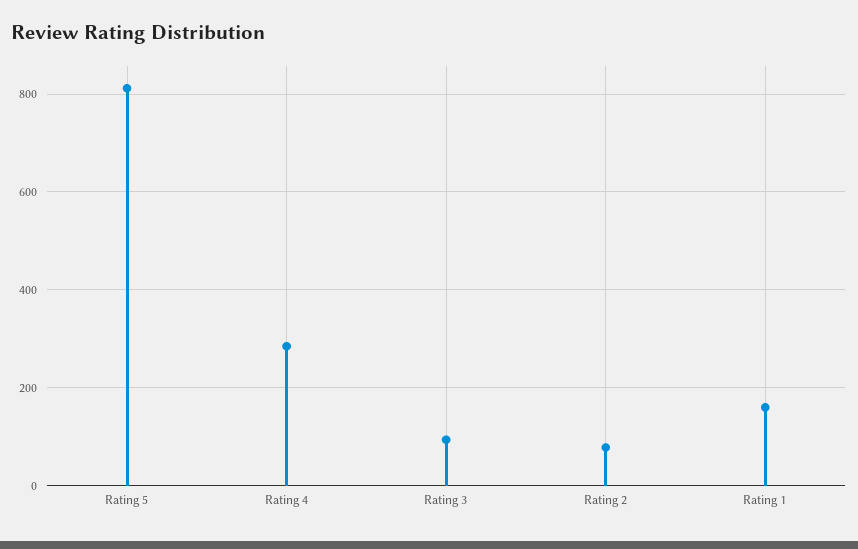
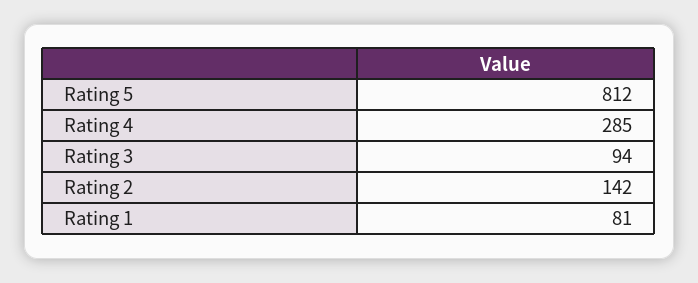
Rating 2: 80 -> 142
Rating 1: 160 -> 81

